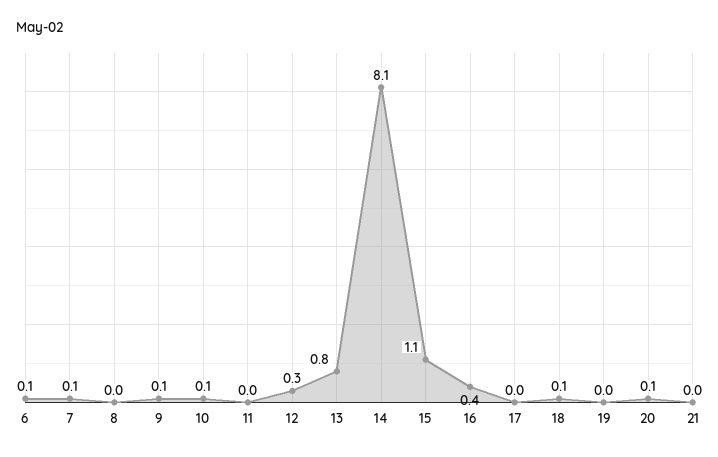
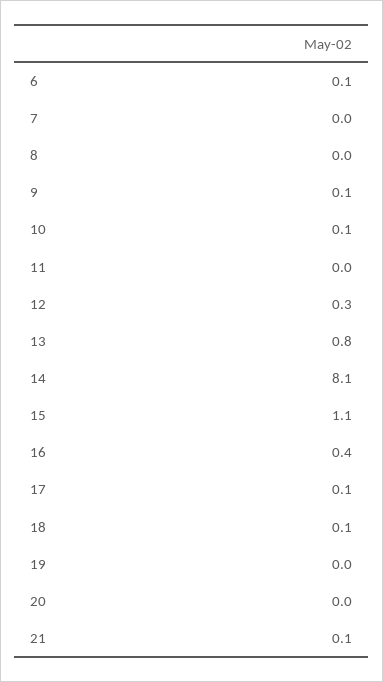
7: 0.1 -> 0
17: 0 -> 0.1
20: 0.1 -> 0
21: 0 -> 0.1

